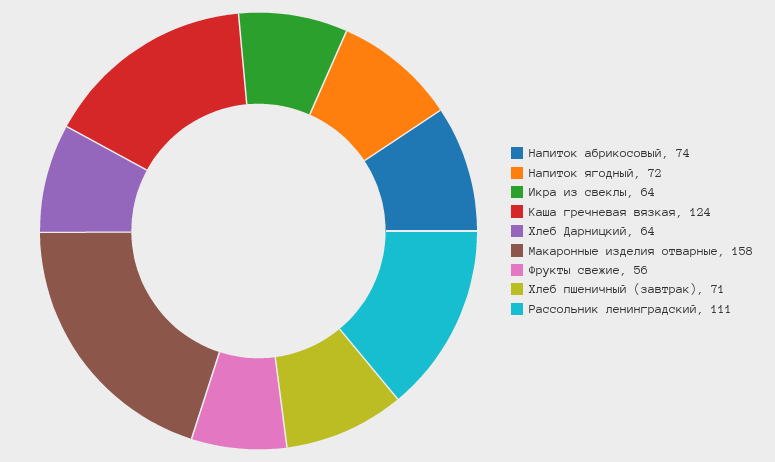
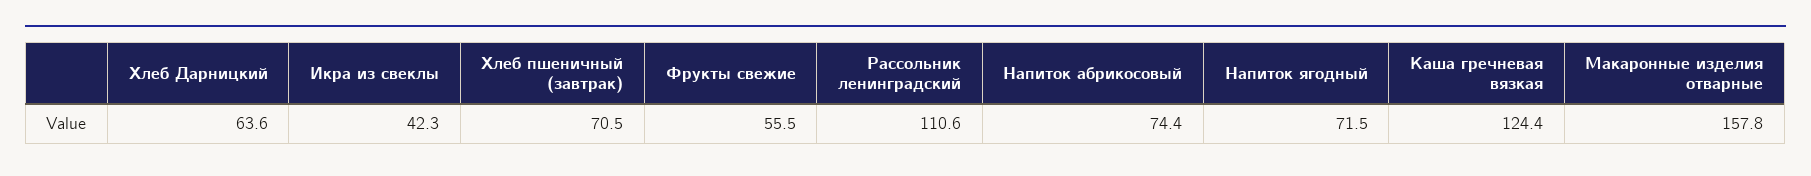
Икра из свеклы: 64 -> 42.3

